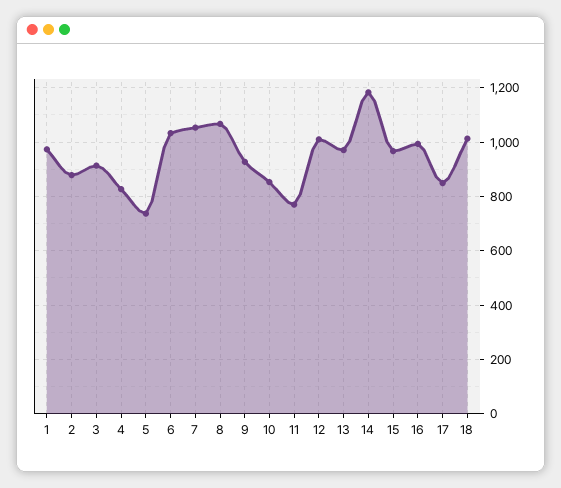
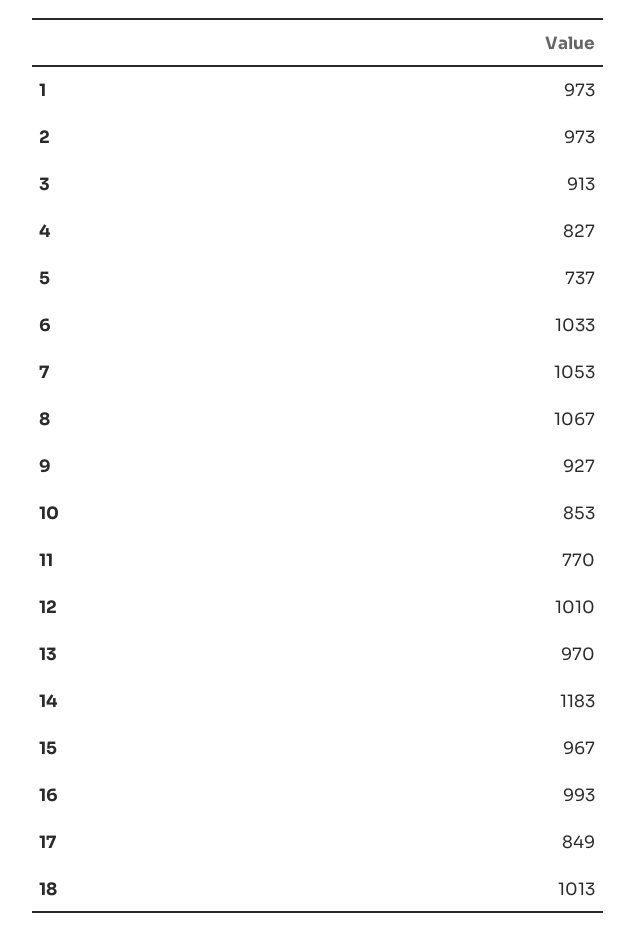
2: 875 -> 973

